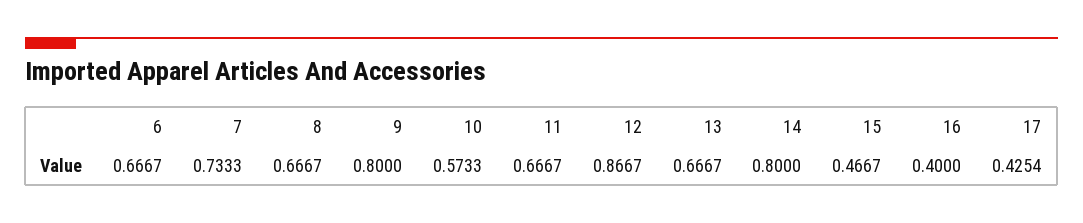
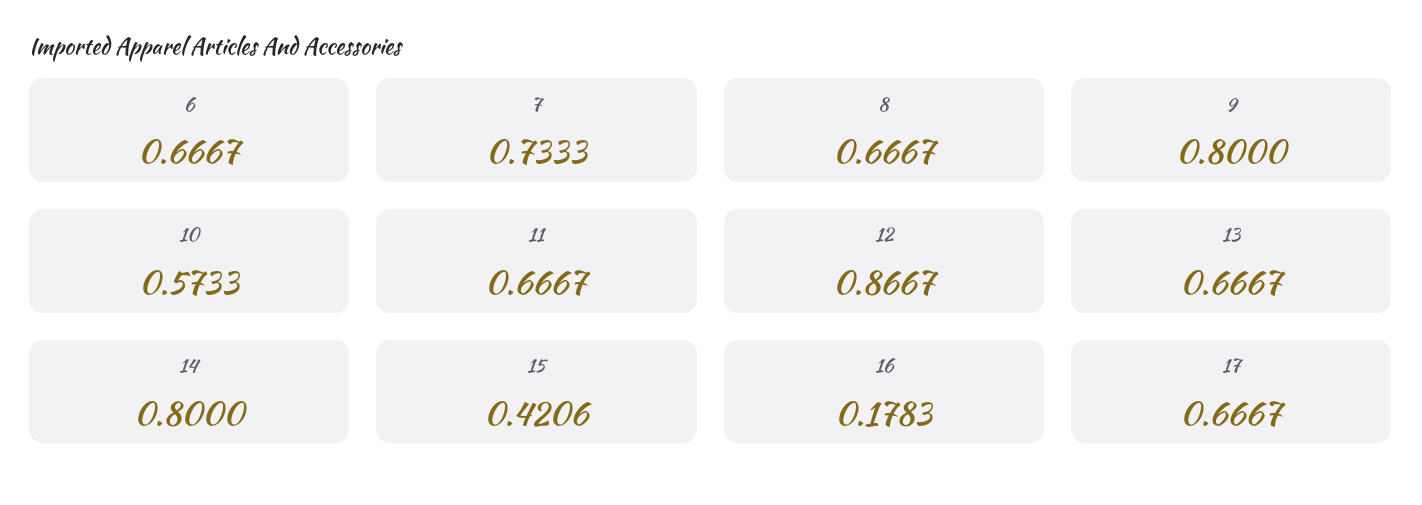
15: 0.4667 -> 0.4206
16: 0.4 -> 0.1783
17: 0.4254 -> 0.6667

